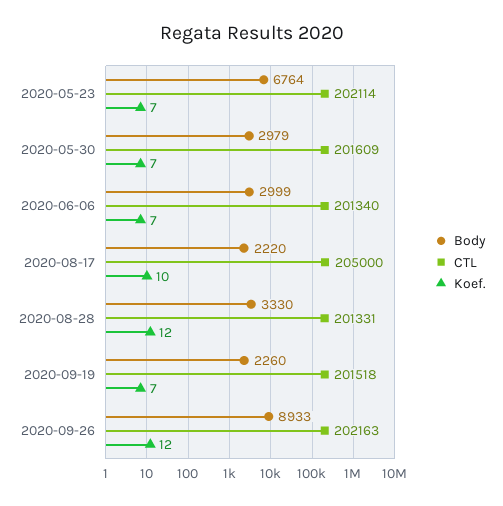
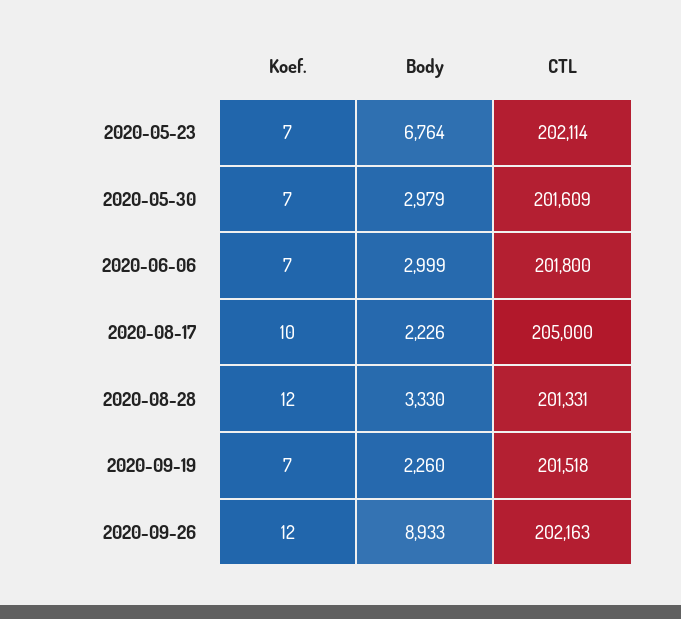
CTL, 2020-06-06: 201340 -> 201800
Body, 2020-08-17: 2220 -> 2226

